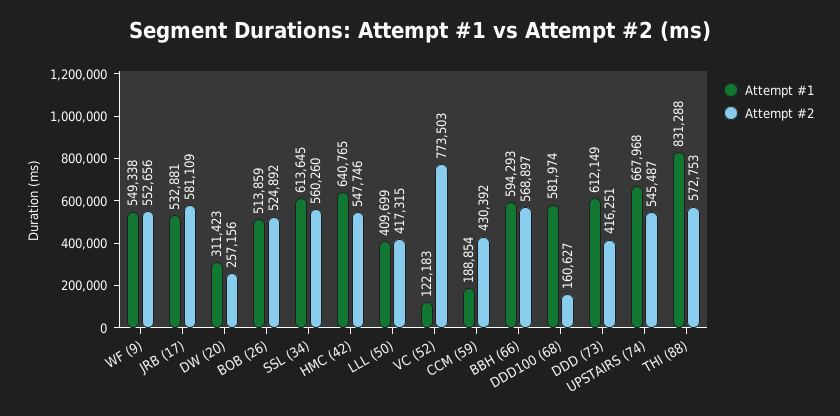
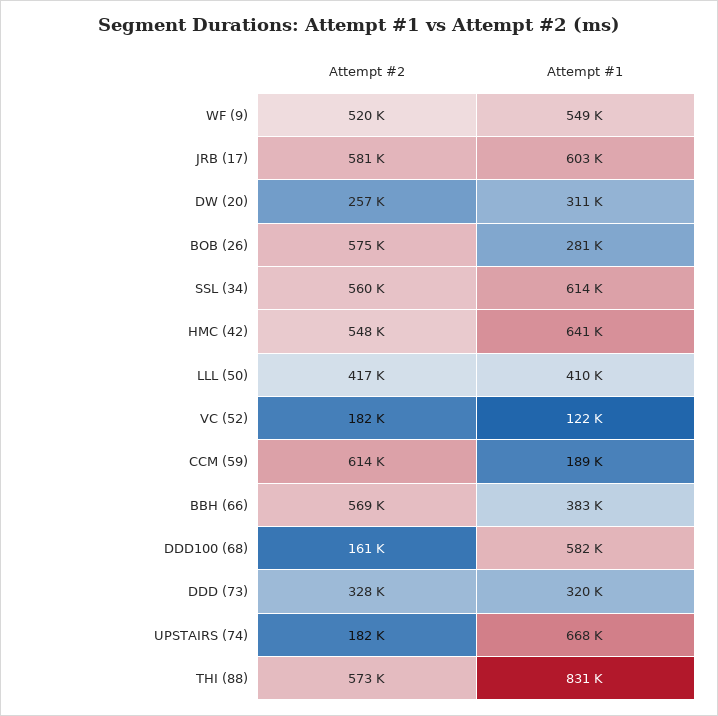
Attempt #2, WF (9): 552656 -> 520000
Attempt #1, JRB (17): 532881 -> 603000
Attempt #1, BOB (26): 513859 -> 281000
Attempt #2, BOB (26): 524892 -> 575000
Attempt #2, VC (52): 773503 -> 182000
Attempt #2, CCM (59): 430392 -> 614000
Attempt #1, BBH (66): 594293 -> 383000
Attempt #1, DDD (73): 612149 -> 320000
Attempt #2, DDD (73): 416251 -> 328000
Attempt #2, UPSTAIRS (74): 545487 -> 182000

